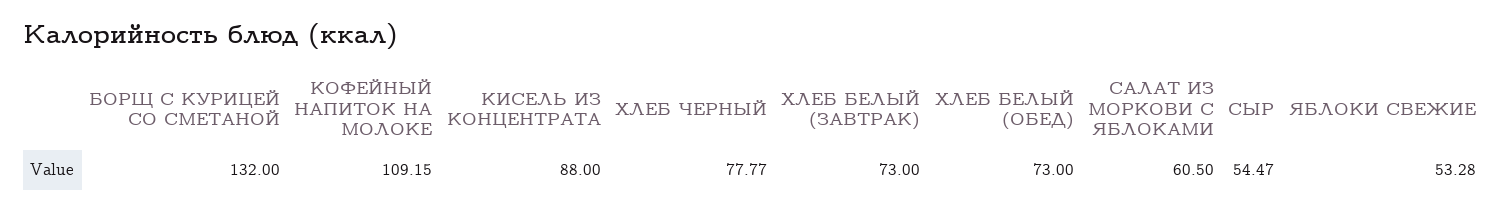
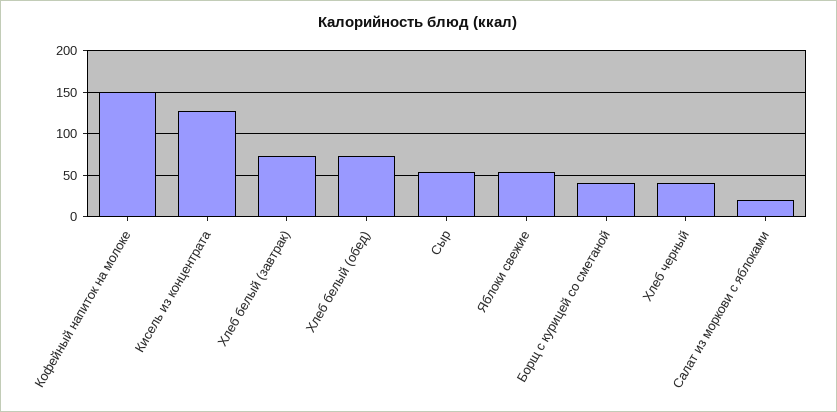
БОРЩ С КУРИЦЕЙ СО СМЕТАНОЙ: 132 -> 40
КОФЕЙНЫЙ НАПИТОК НА МОЛОКЕ: 109.15 -> 150
КИСЕЛЬ ИЗ КОНЦЕНТРАТА: 88 -> 130
ХЛЕБ ЧЕРНЫЙ: 77.77 -> 40
САЛАТ ИЗ МОРКОВИ С ЯБЛОКАМИ: 60.5 -> 20

